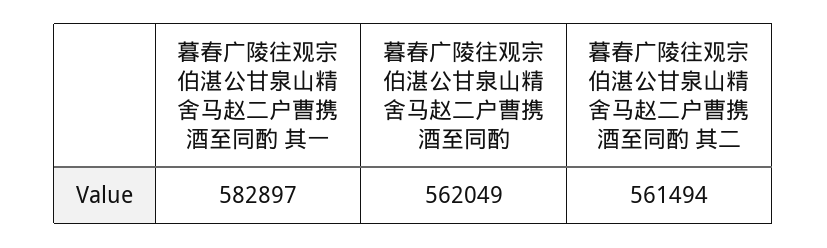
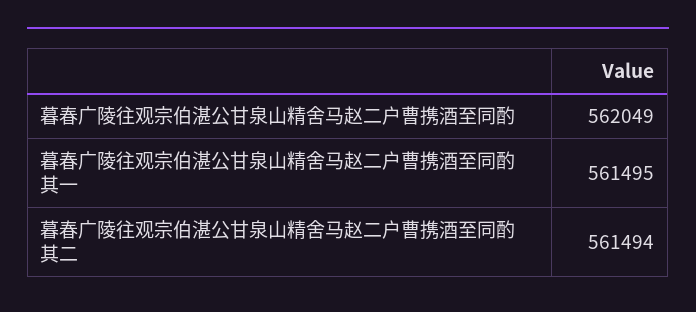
暮春广陵往观宗伯湛公甘泉山精舍马赵二户曹携酒至同酌 其一: 582897 -> 561495

